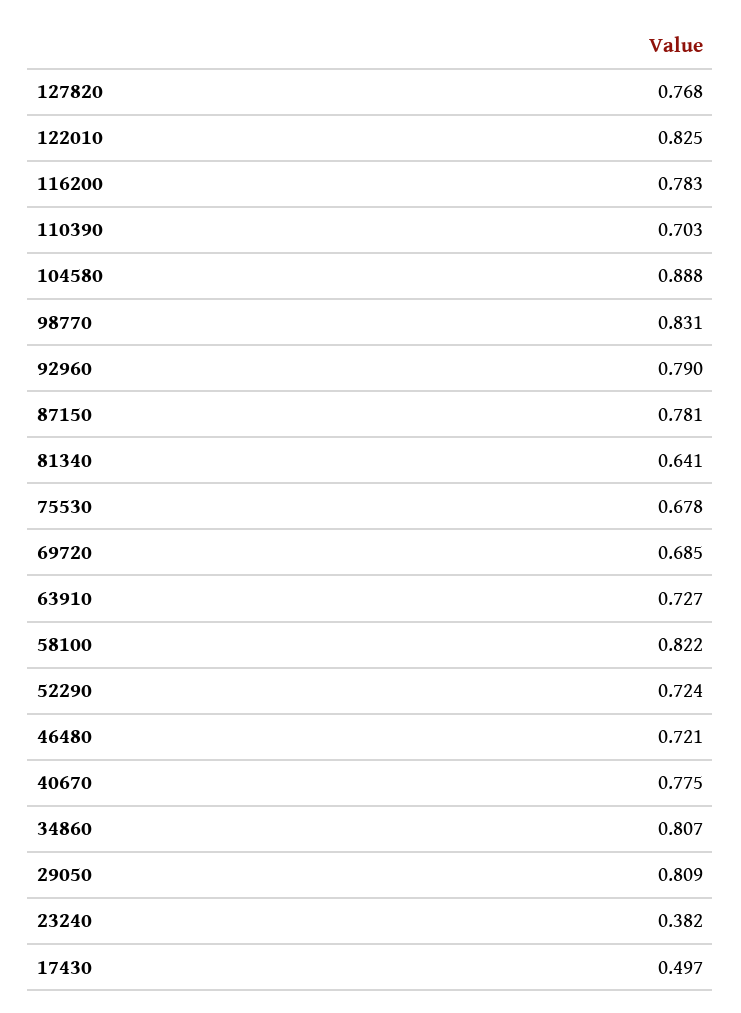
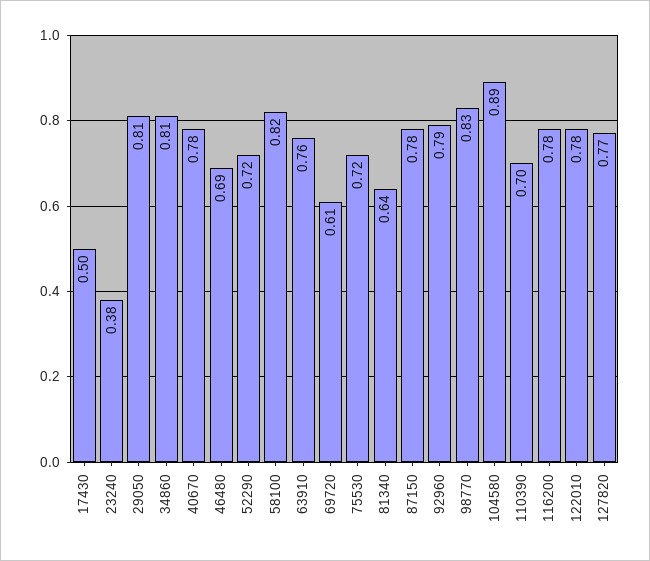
122010: 0.825 -> 0.78
75530: 0.678 -> 0.72
69720: 0.685 -> 0.61
63910: 0.727 -> 0.76
46480: 0.721 -> 0.69

